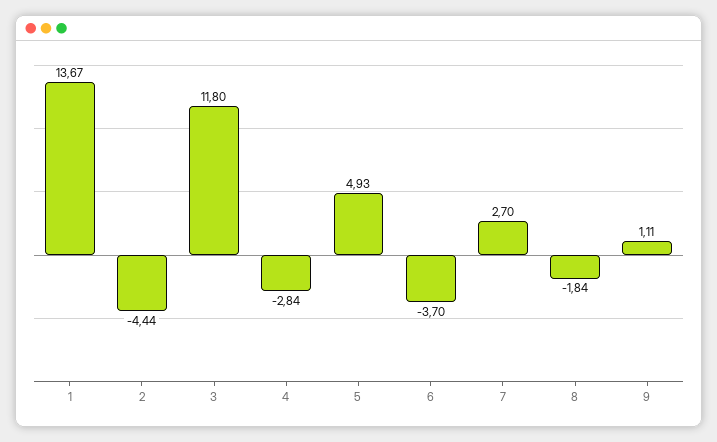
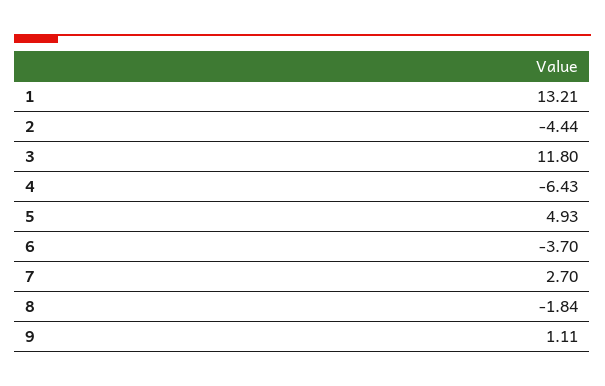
1: 13.67 -> 13.21
4: -2.84 -> -6.43

